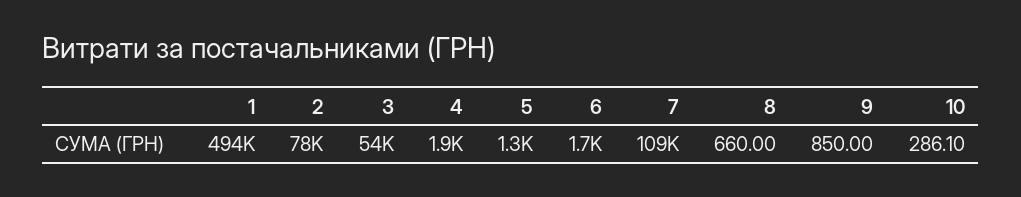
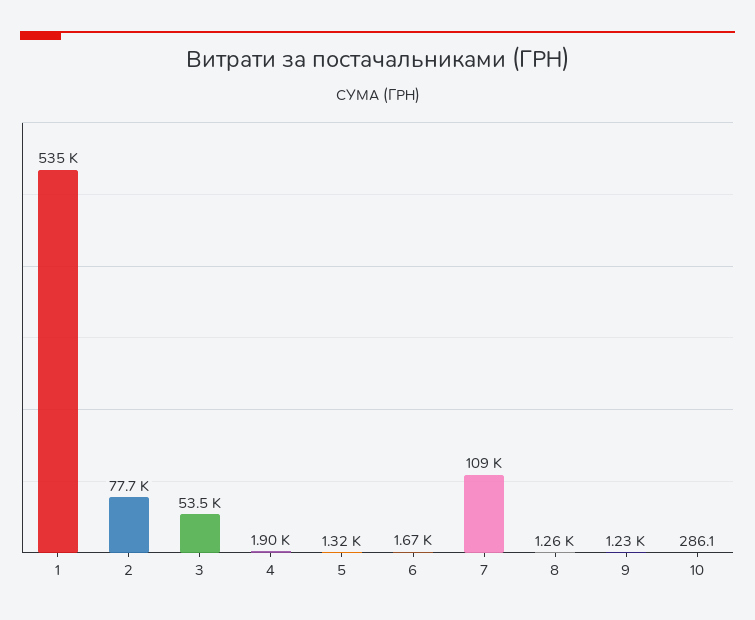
1: 494000 -> 535000
8: 660 -> 1260
9: 850 -> 1230

